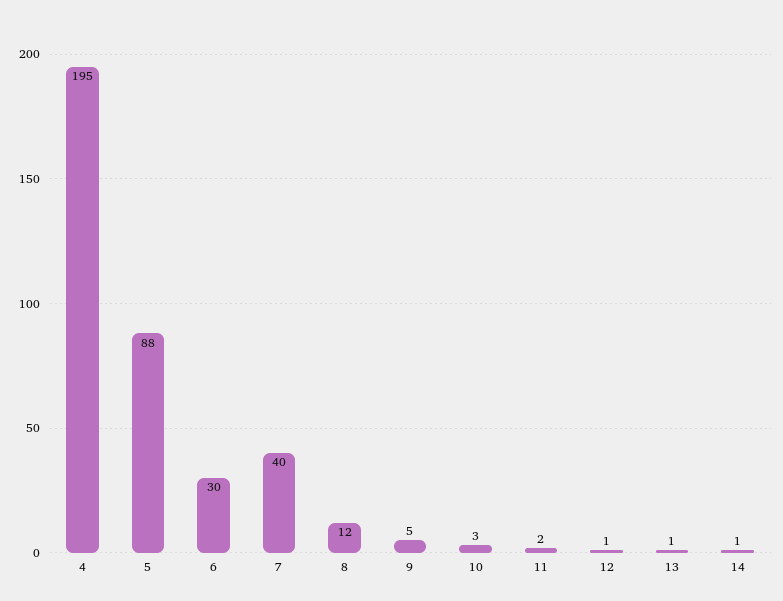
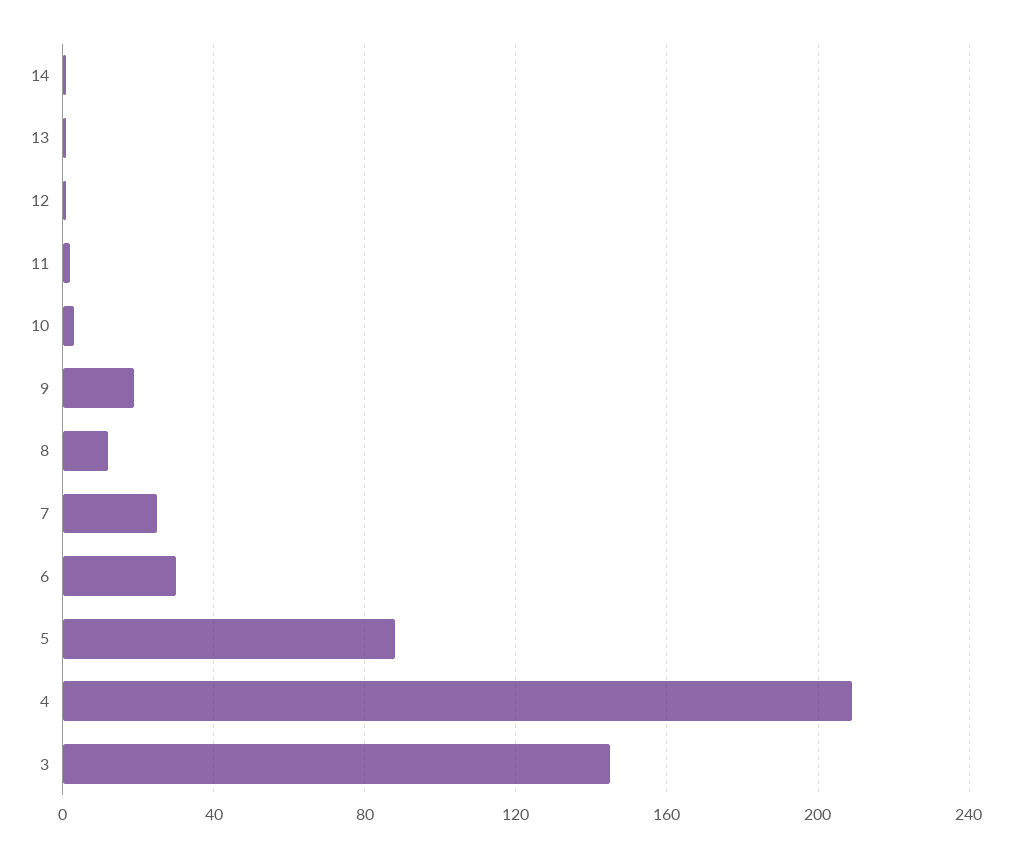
4: 195 -> 210
7: 40 -> 25
9: 5 -> 20
3: none -> 145

